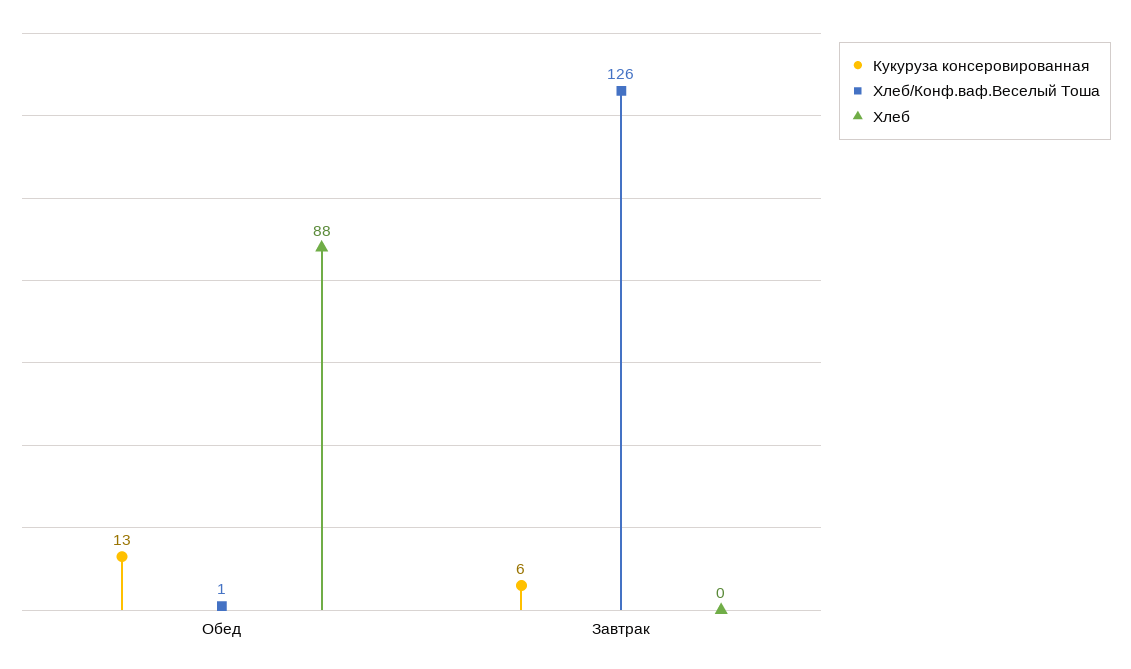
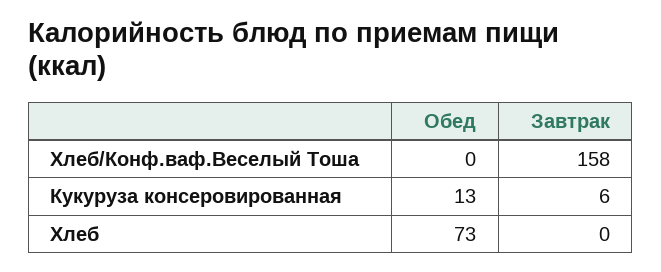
Хлеб/Конф.ваф.Веселый Тоша, Обед: 1 -> 0
Хлеб, Обед: 88 -> 73
Хлеб/Конф.ваф.Веселый Тоша, Завтрак: 126 -> 158

